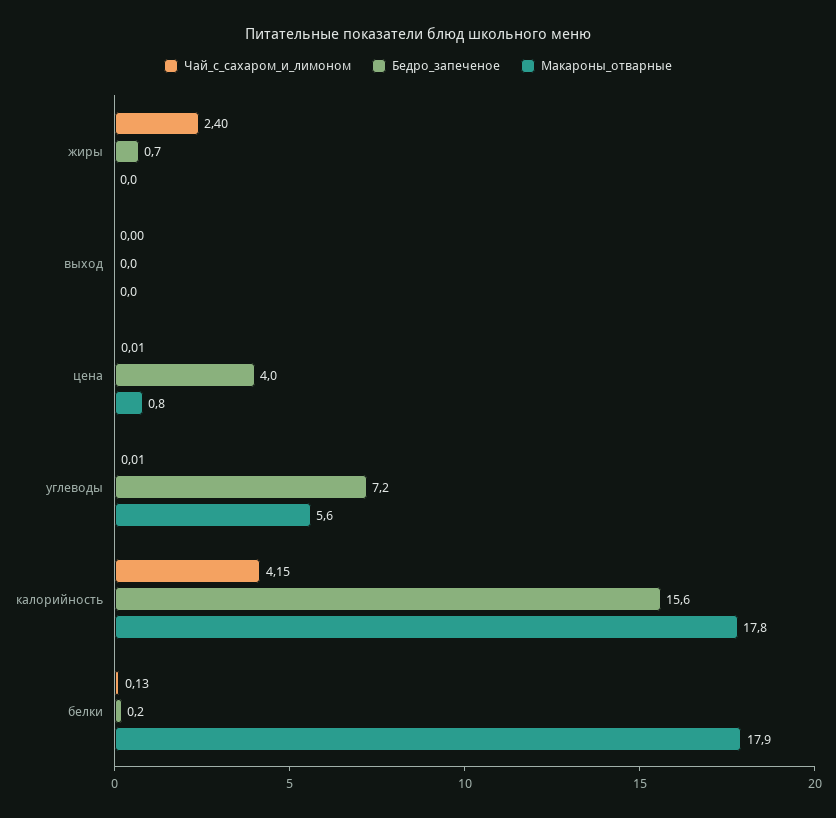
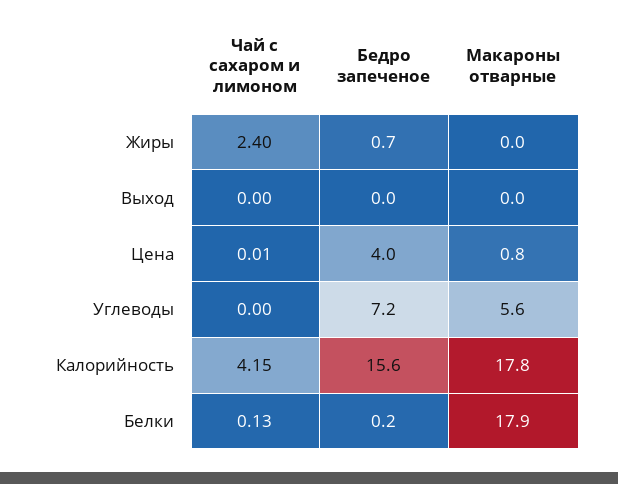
Чай_с_сахаром_и_лимоном, углеводы: 0.01 -> 0

